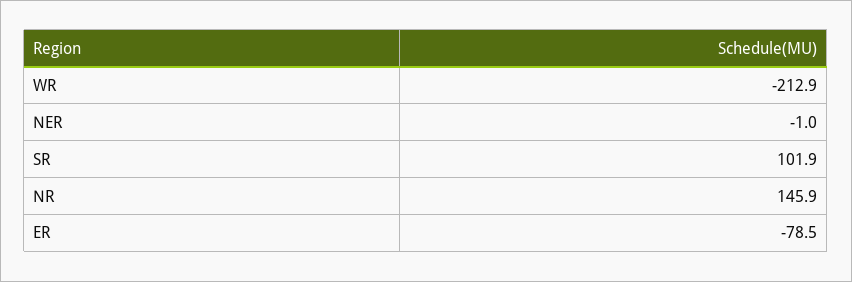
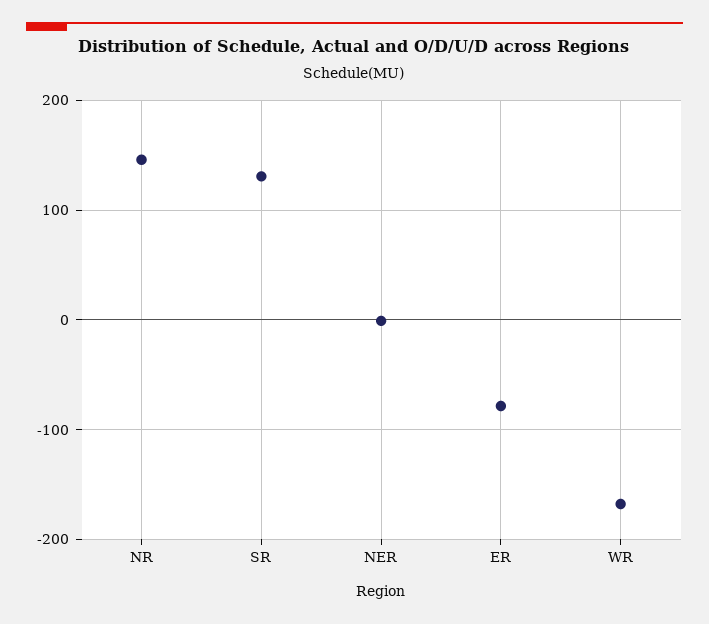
WR: -212.9 -> -170
SR: 101.9 -> 130

